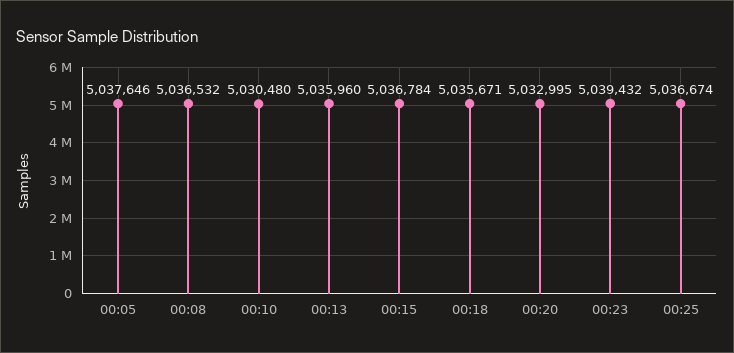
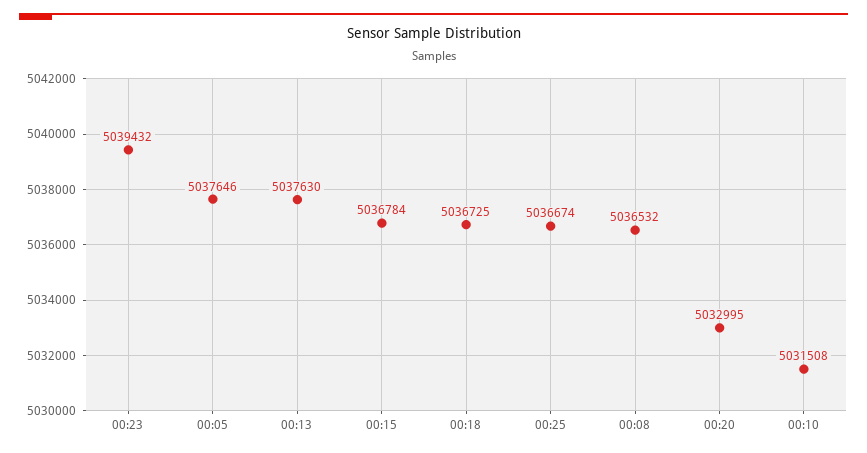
00:10: 5030480 -> 5031508
00:13: 5035960 -> 5037630
00:18: 5035671 -> 5036725

